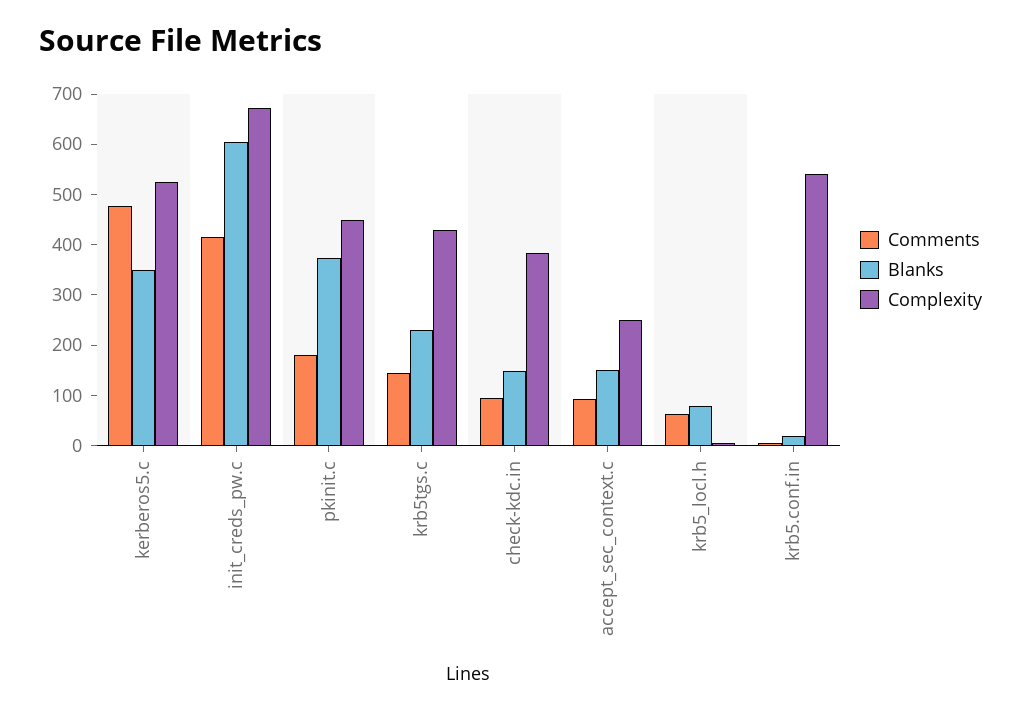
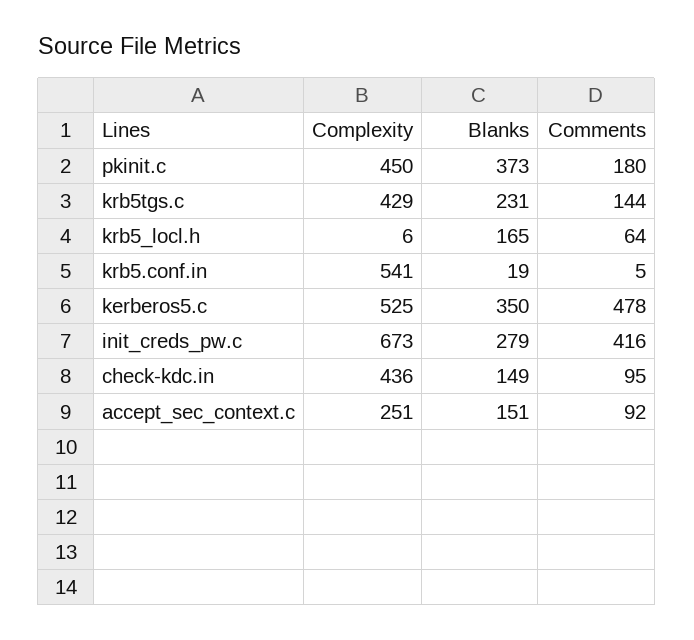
Blanks, init_creds_pw.c: 600 -> 279
Complexity, check-kdc.in: 380 -> 436
Blanks, krb5_locl.h: 80 -> 165

